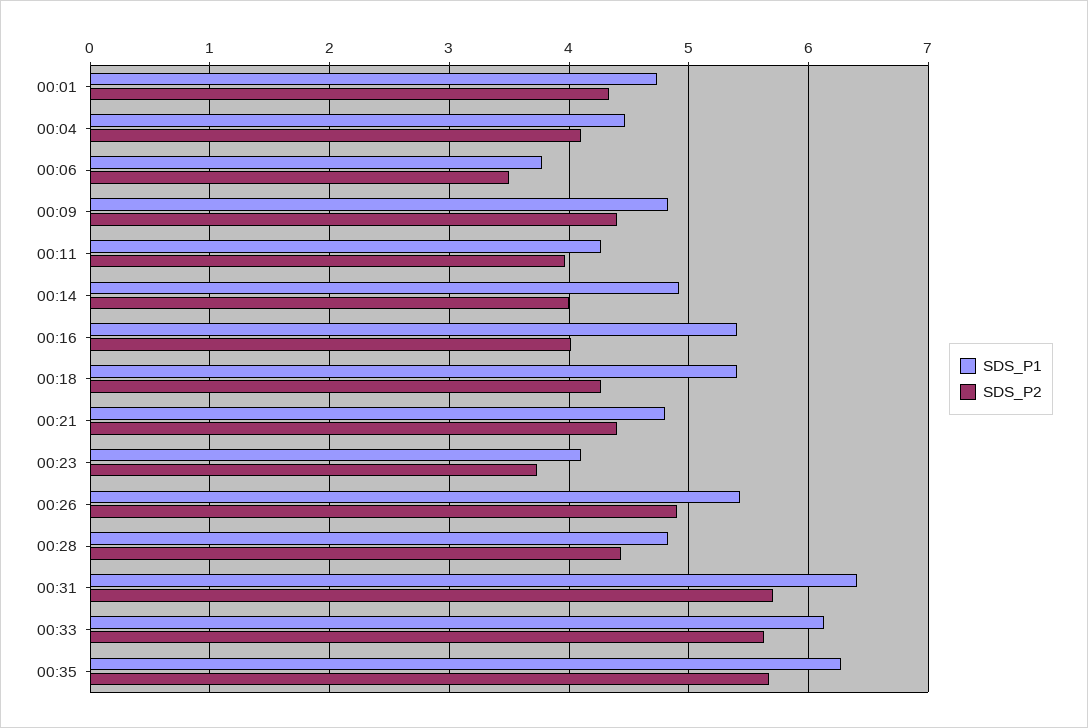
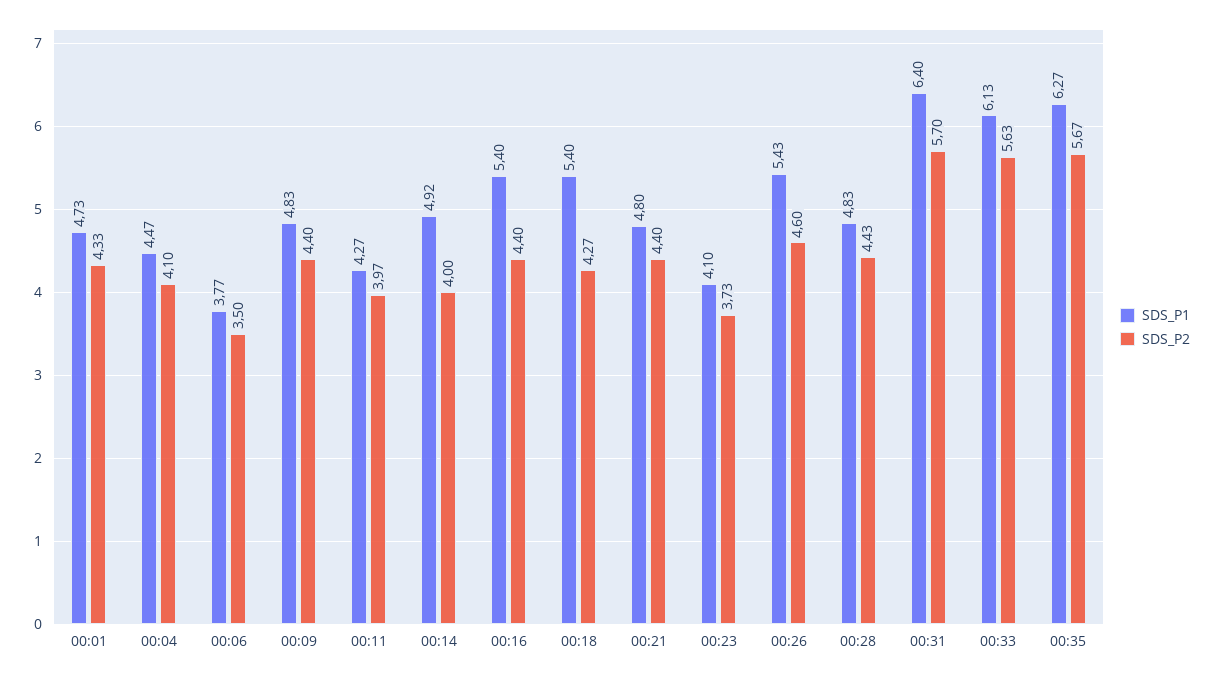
SDS_P2, 00:16: 4 -> 4.4
SDS_P2, 00:26: 4.9 -> 4.6

